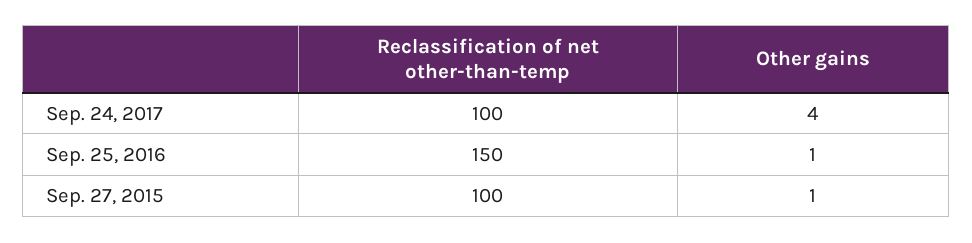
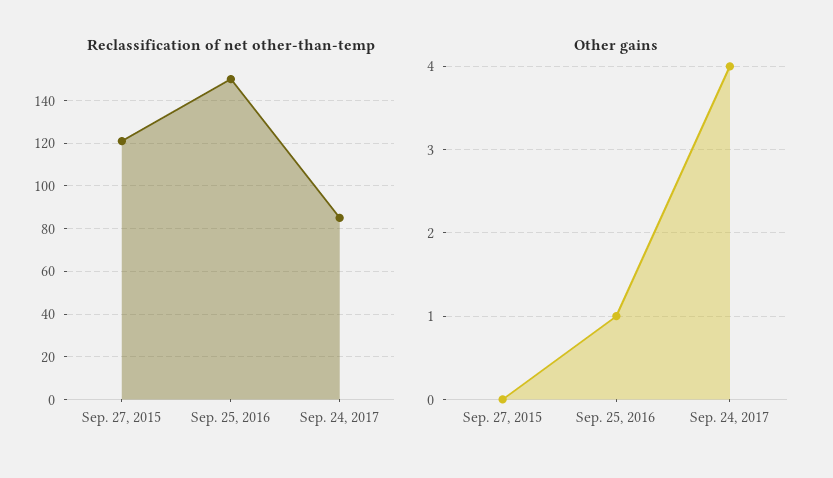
Reclassification of net other-than-temp, Sep. 24, 2017: 100 -> 85
Reclassification of net other-than-temp, Sep. 27, 2015: 100 -> 120
Other gains, Sep. 27, 2015: 1 -> 0

